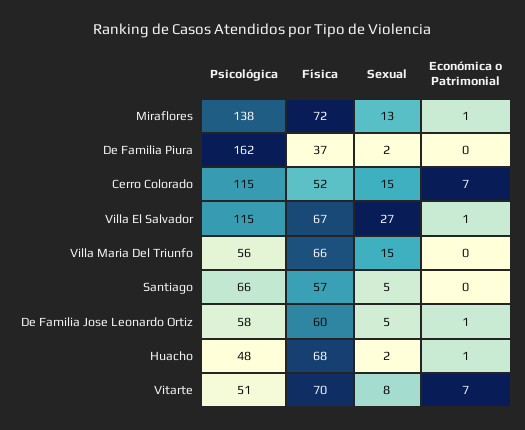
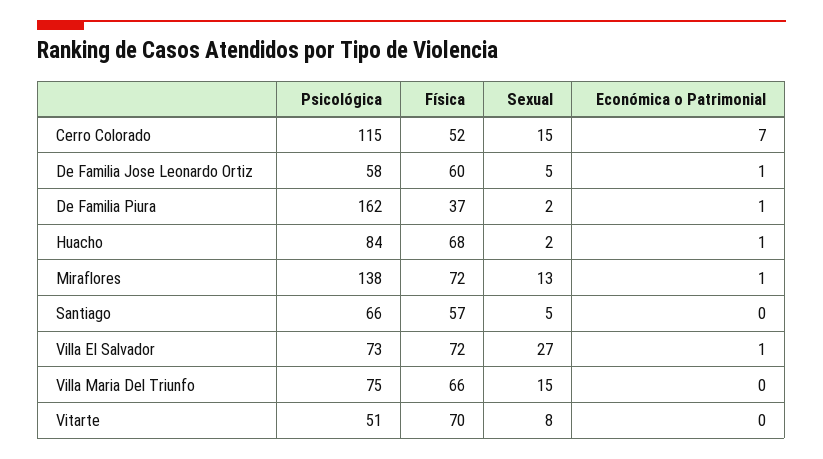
Económica o Patrimonial, De Familia Piura: 0 -> 1
Psicológica, Villa El Salvador: 115 -> 73
Física, Villa El Salvador: 67 -> 72
Psicológica, Villa Maria Del Triunfo: 56 -> 75
Psicológica, Huacho: 48 -> 84
Económica o Patrimonial, Vitarte: 7 -> 0

